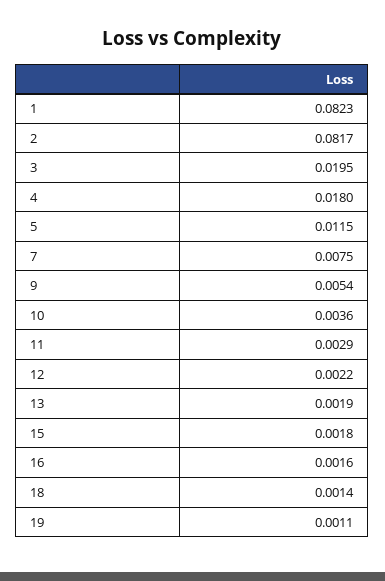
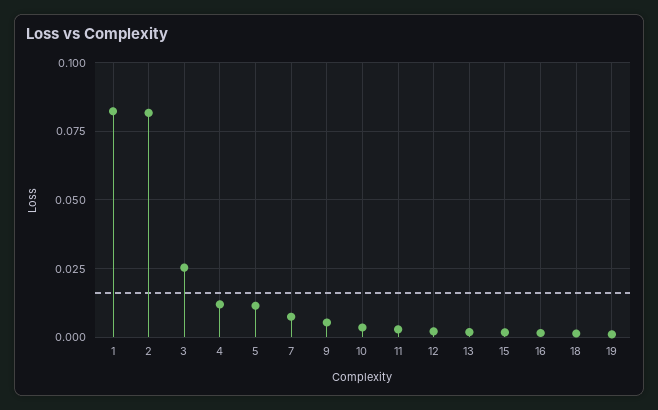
3: 0.0195 -> 0.025
4: 0.018 -> 0.0125

